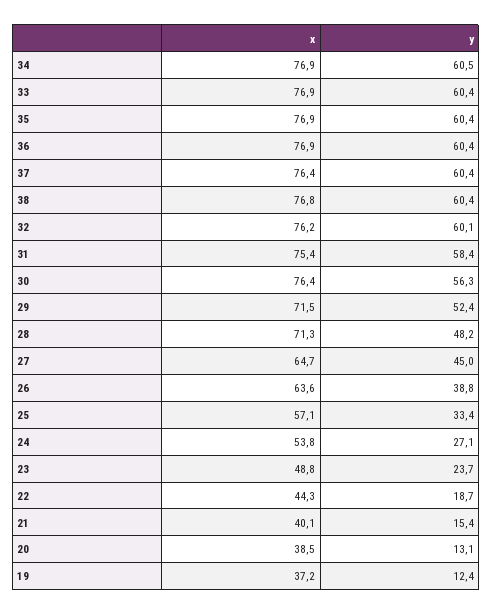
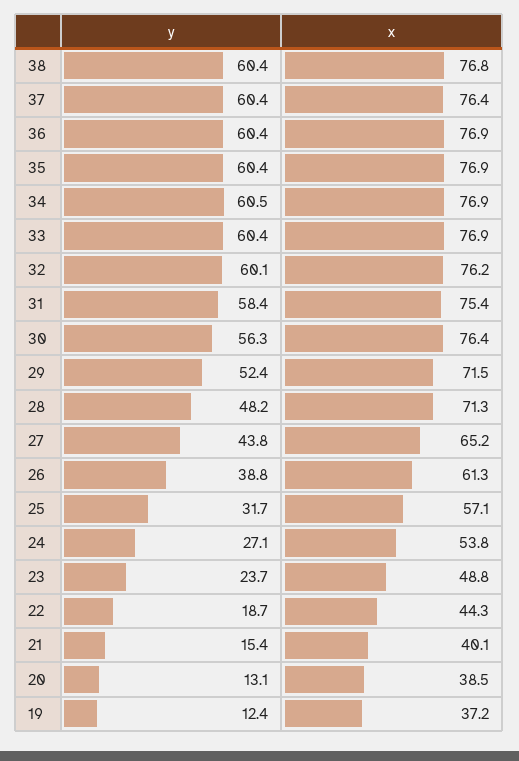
x, 27: 64.7 -> 65.2
y, 27: 45 -> 43.8
x, 26: 63.6 -> 61.3
y, 25: 33.4 -> 31.7

